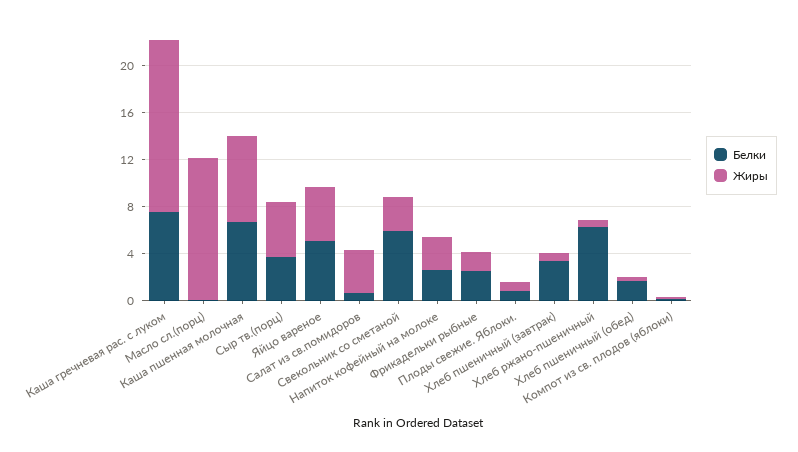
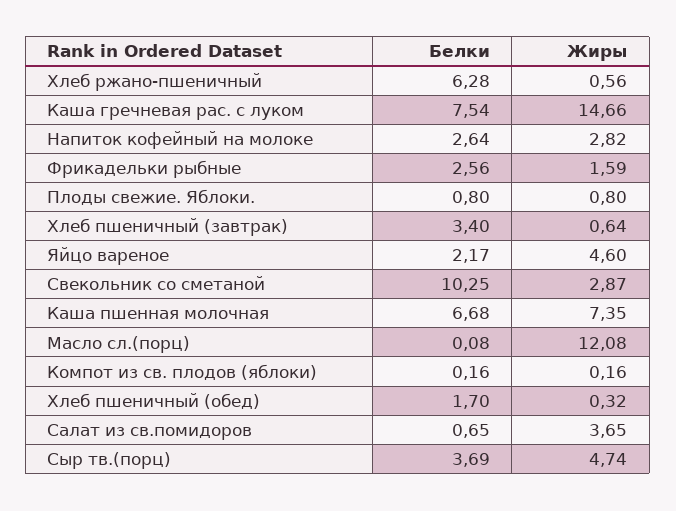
Белки, Яйцо вареное: 5 -> 2.17
Белки, Свекольник со сметаной: 6 -> 10.25

